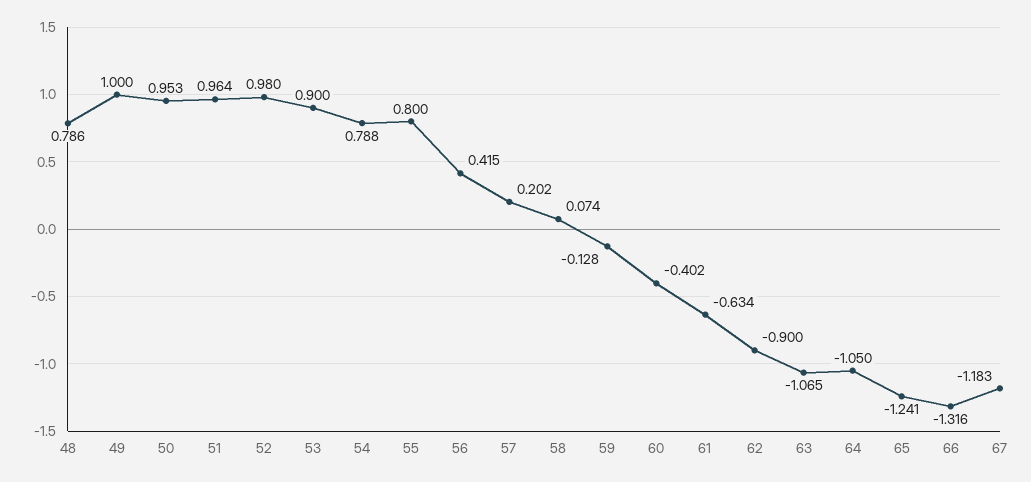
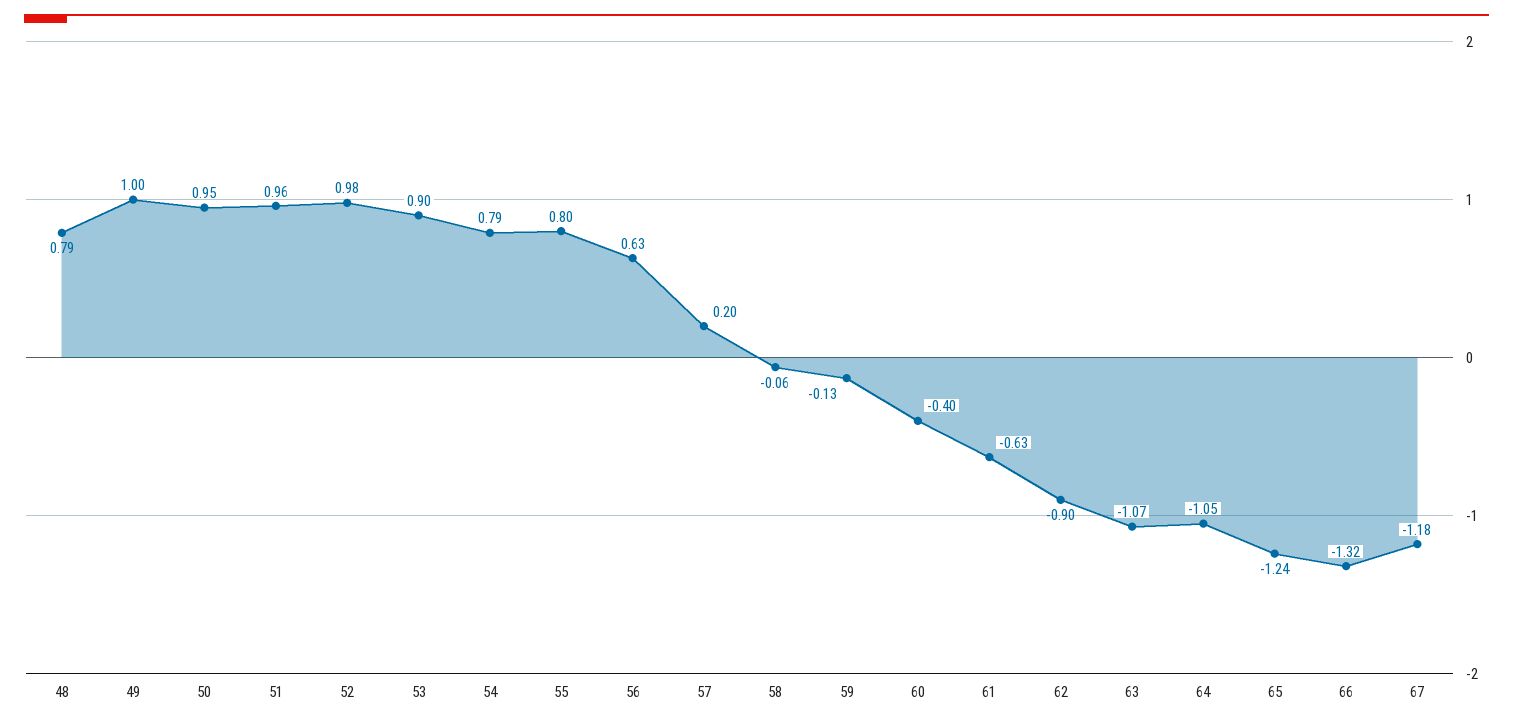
56: 0.415 -> 0.63
58: 0.074 -> -0.06

